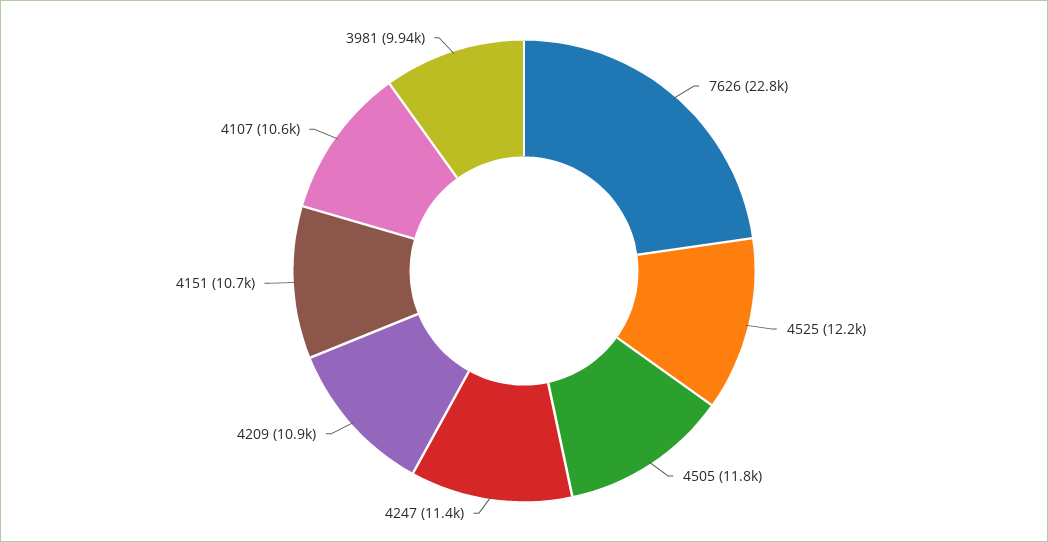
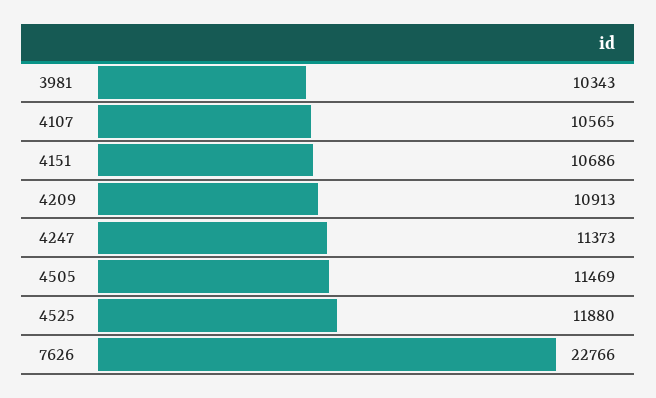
4525: 12200 -> 11880
4505: 11800 -> 11469
3981: 9940 -> 10343

